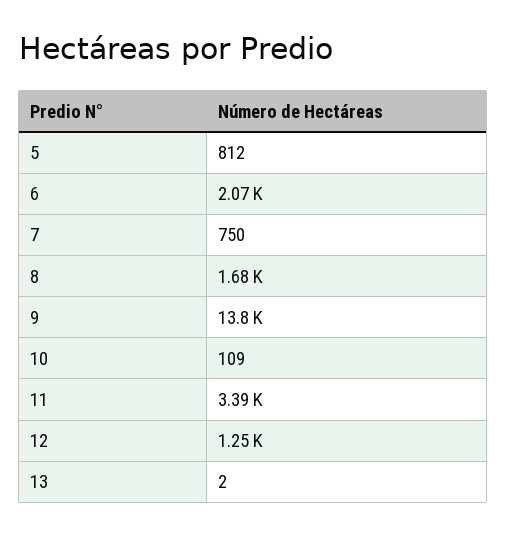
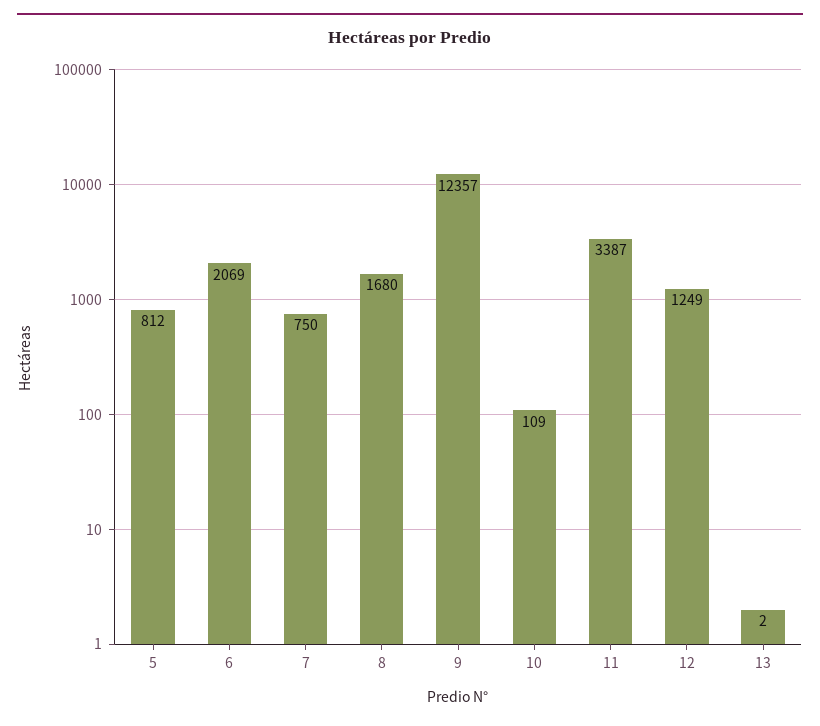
9: 13800 -> 12357

